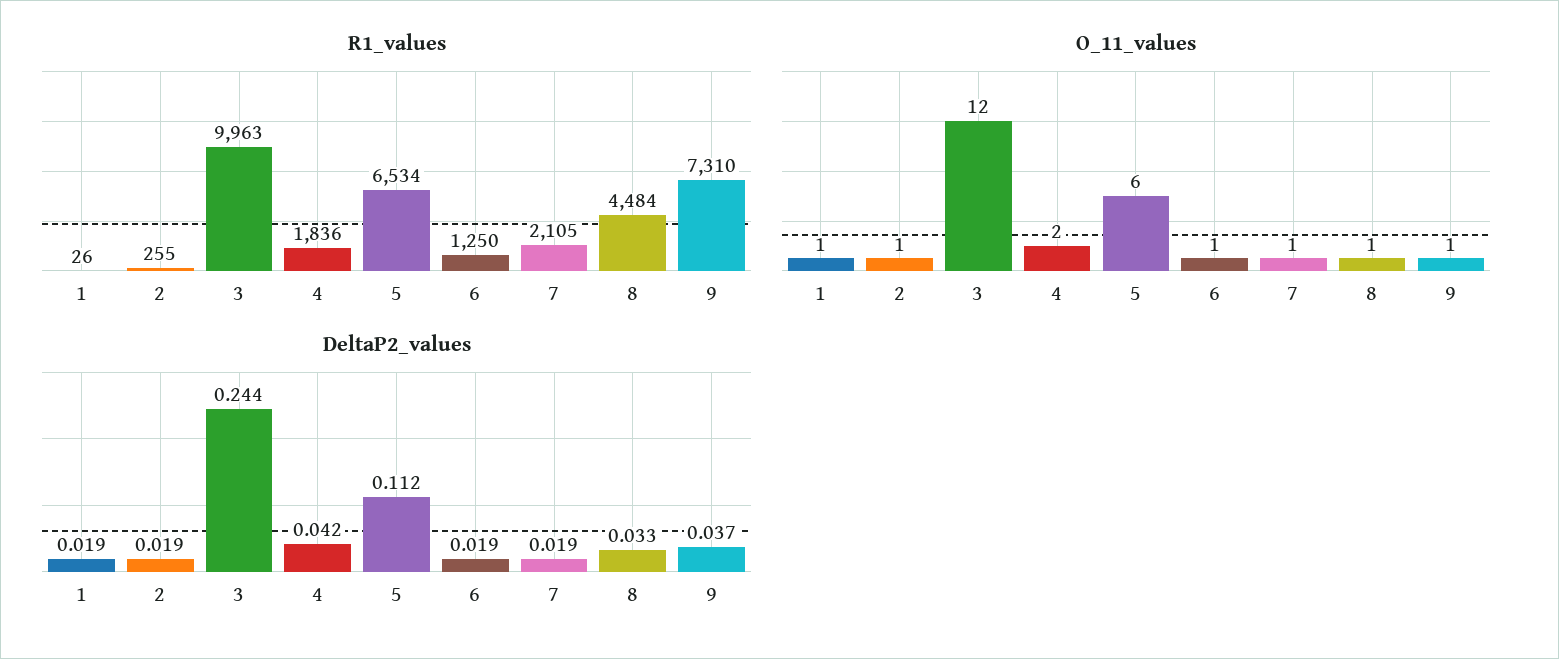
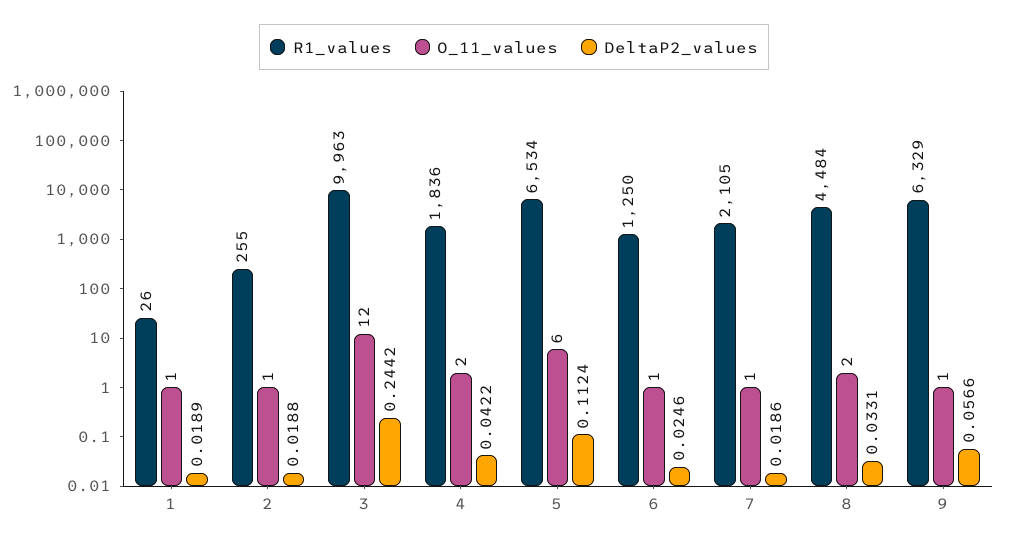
R1_values, 9: 7310 -> 6329
O_11_values, 8: 1 -> 2
DeltaP2_values, 6: 0.019 -> 0.0246
DeltaP2_values, 9: 0.037 -> 0.0566

